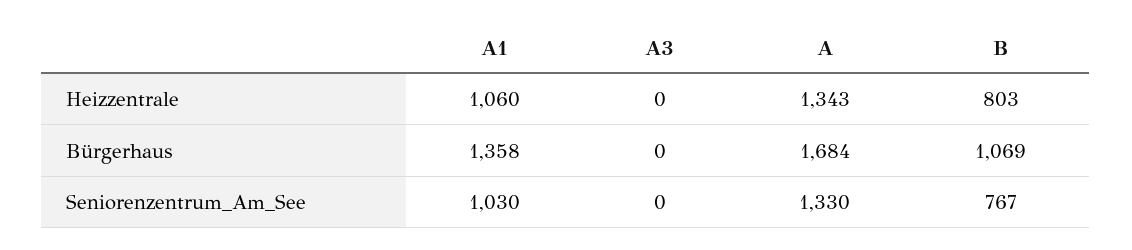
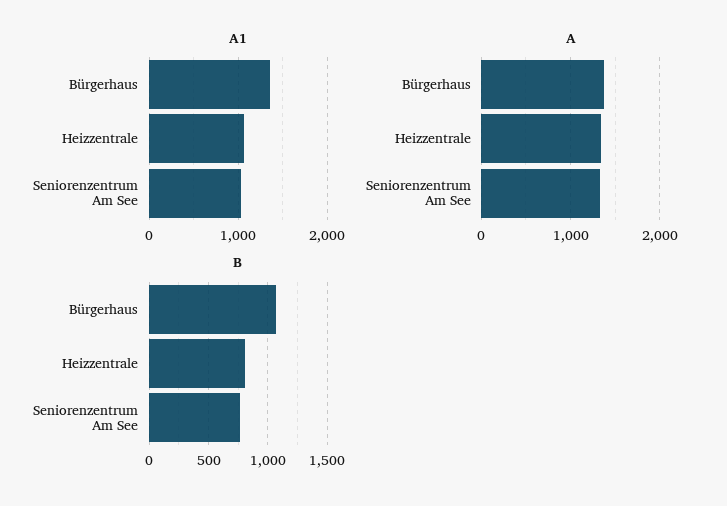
A3, Heizzentrale: 0 -> none
A3, Bürgerhaus: 0 -> none
A, Bürgerhaus: 1684 -> 1400
A3, Seniorenzentrum_Am_See: 0 -> none

